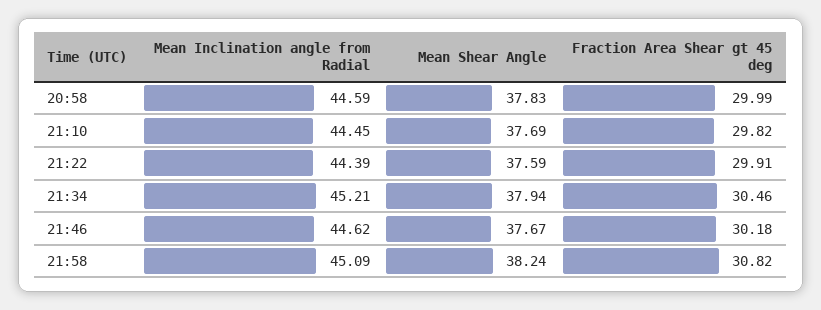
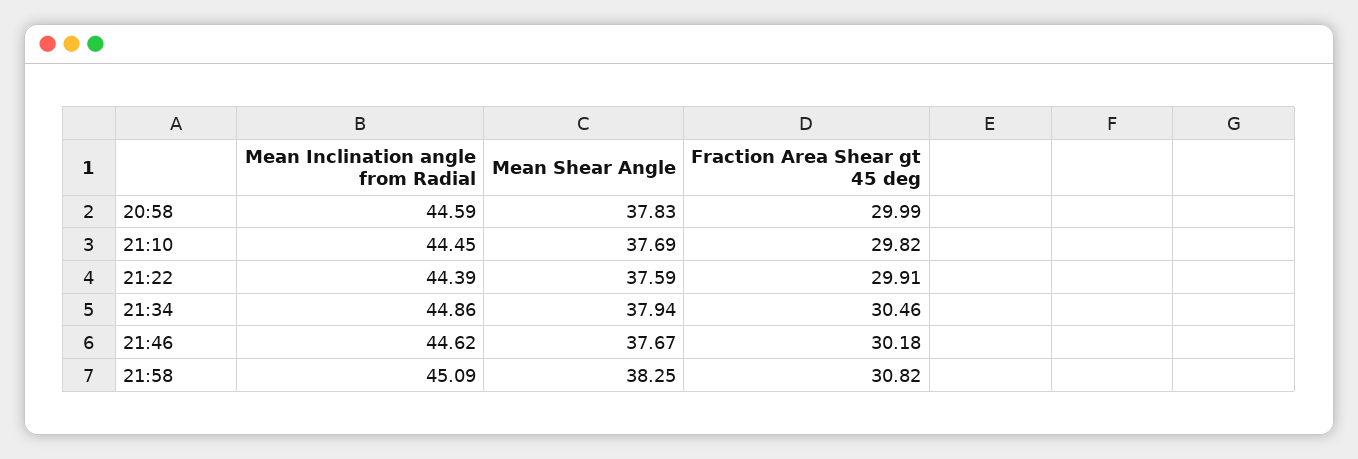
Mean Inclination angle from Radial, 21:34: 45.21 -> 44.86
Mean Shear Angle, 21:58: 38.24 -> 38.25

